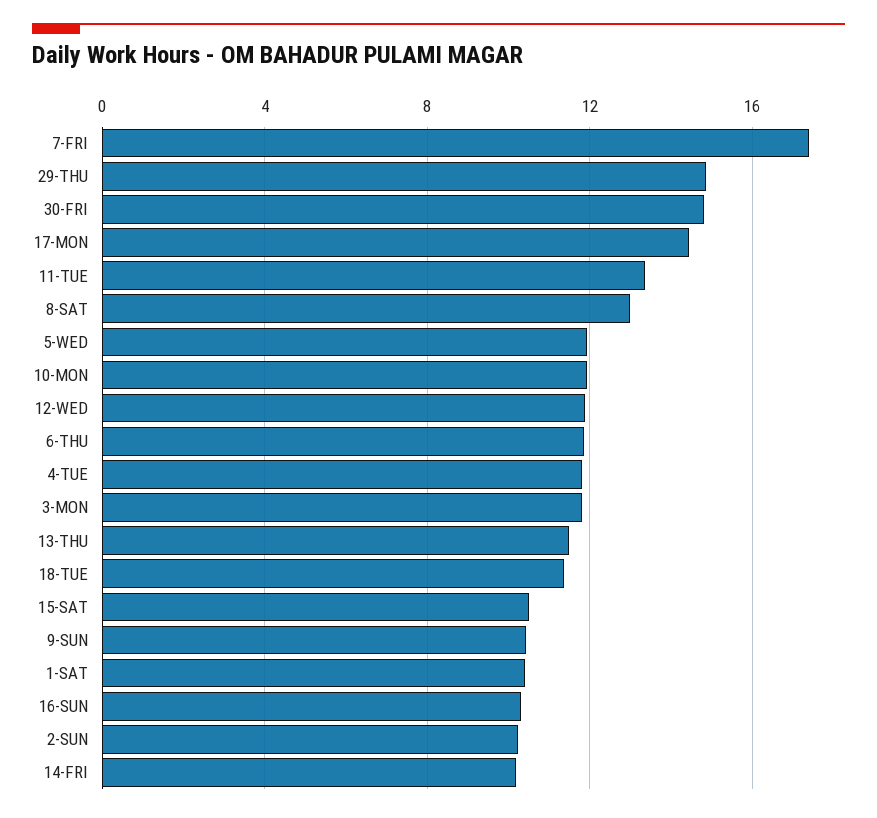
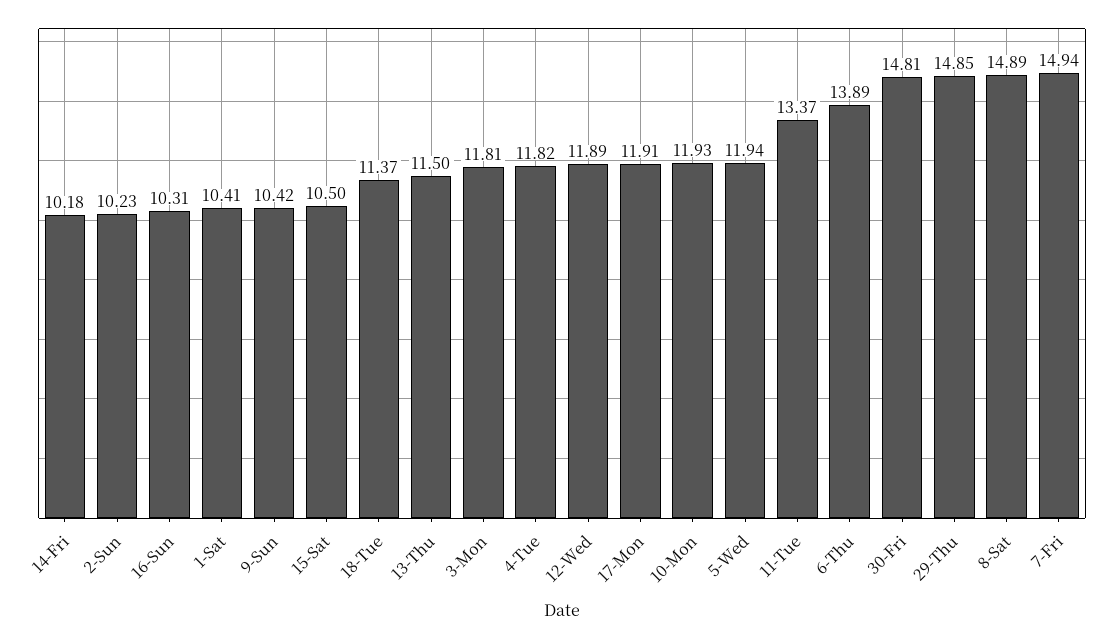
7-FRI: 17.5 -> 14.94
17-MON: 14.5 -> 11.91
8-SAT: 13 -> 14.89
6-THU: 12 -> 13.89

